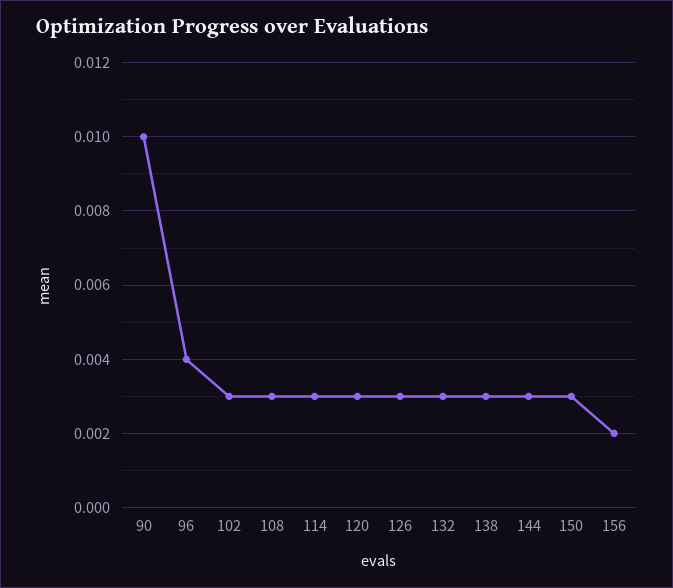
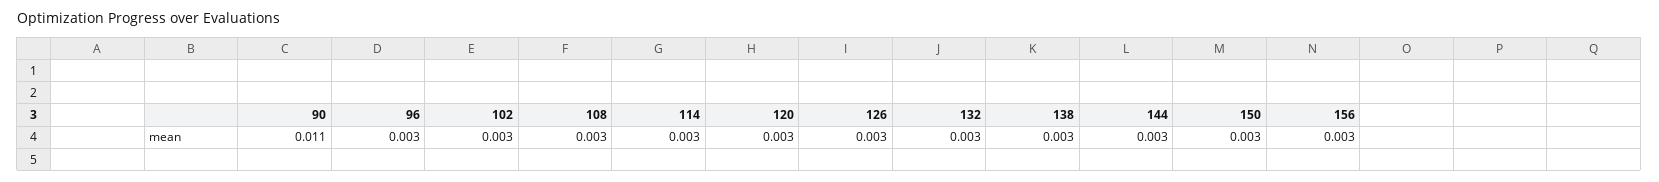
90: 0.01 -> 0.011
96: 0.004 -> 0.003
156: 0.002 -> 0.003

